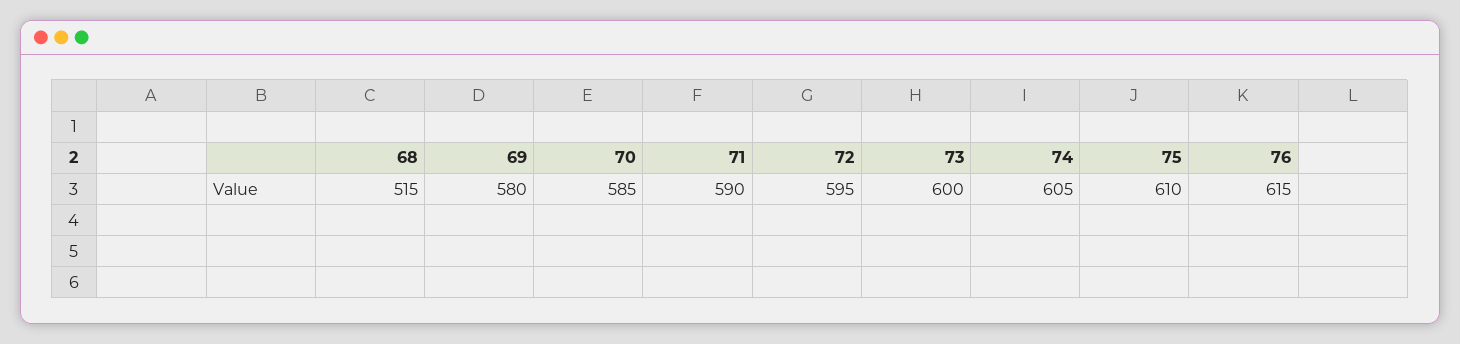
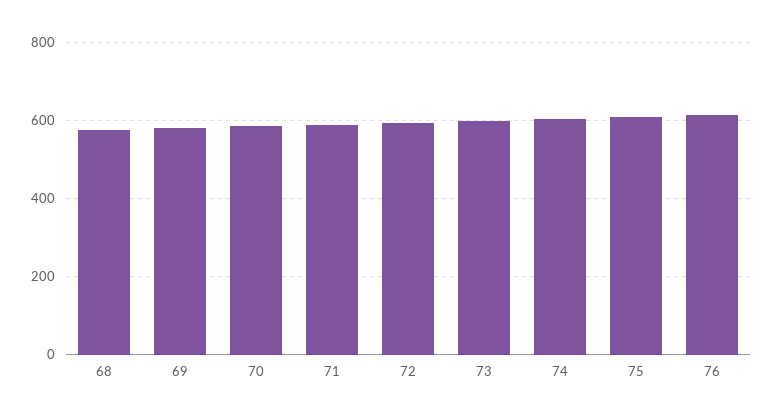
68: 515 -> 580

